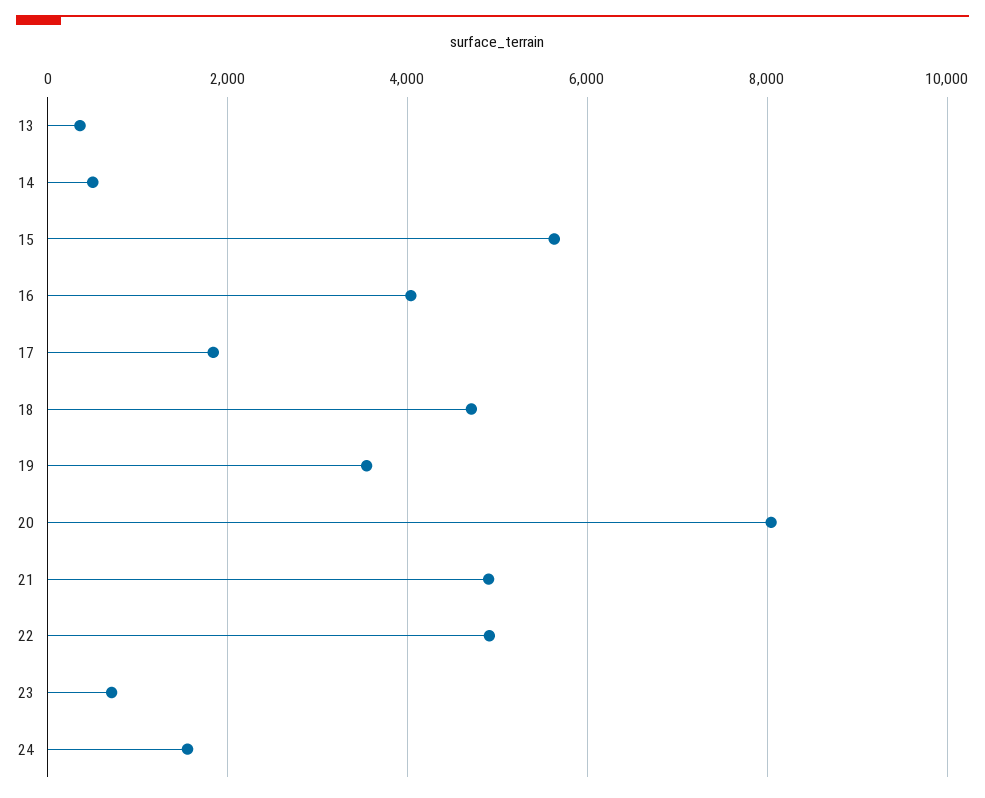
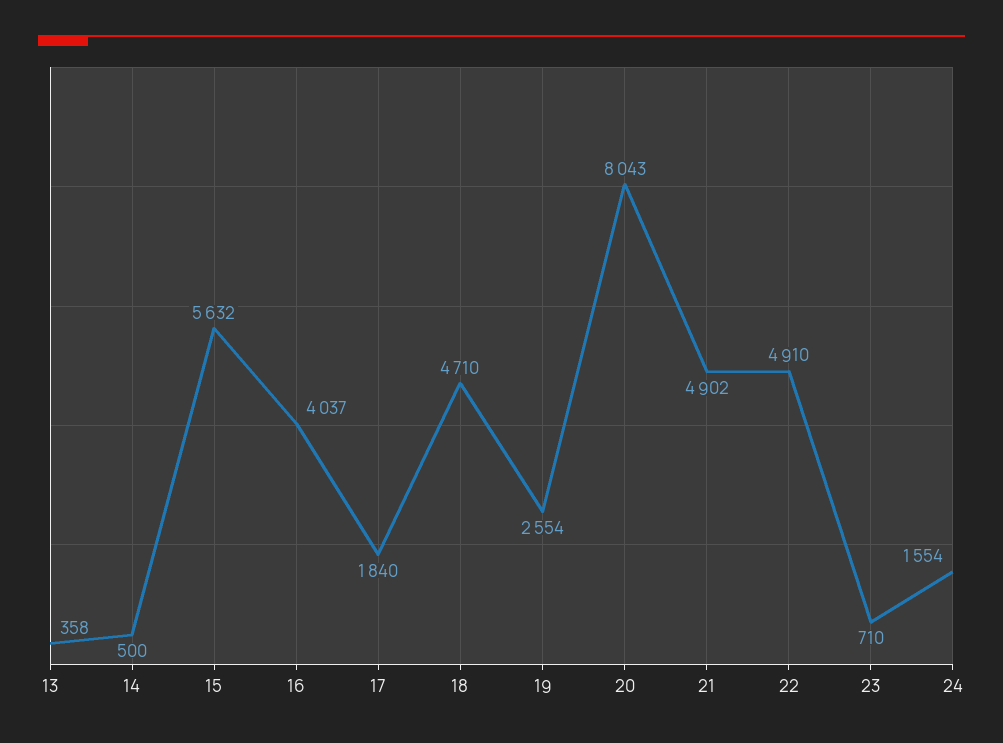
19: 3600 -> 2554

